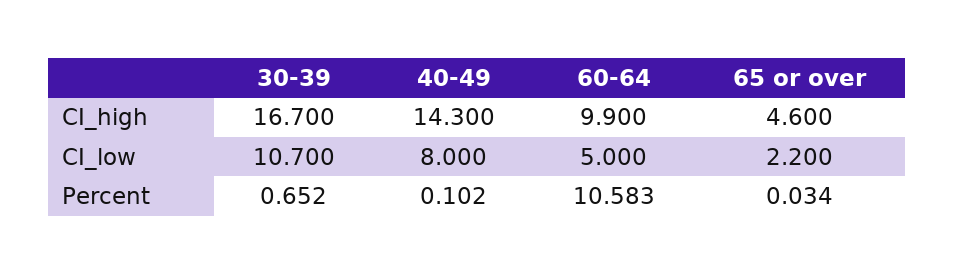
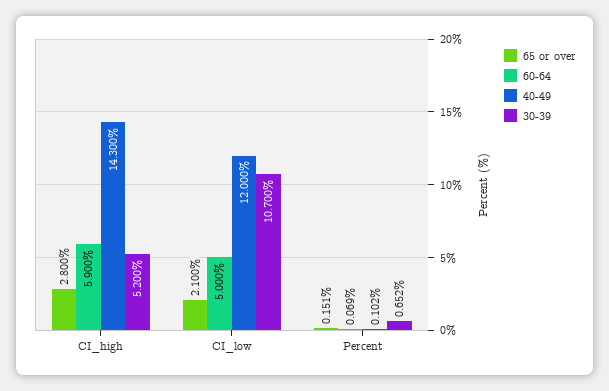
30-39, CI_high: 16.7 -> 5.2
60-64, CI_high: 9.9 -> 5.9
65 or over, CI_high: 4.6 -> 2.8
40-49, CI_low: 8 -> 12
65 or over, CI_low: 2.2 -> 2.1
60-64, Percent: 10.583 -> 0.069
65 or over, Percent: 0.034 -> 0.151

